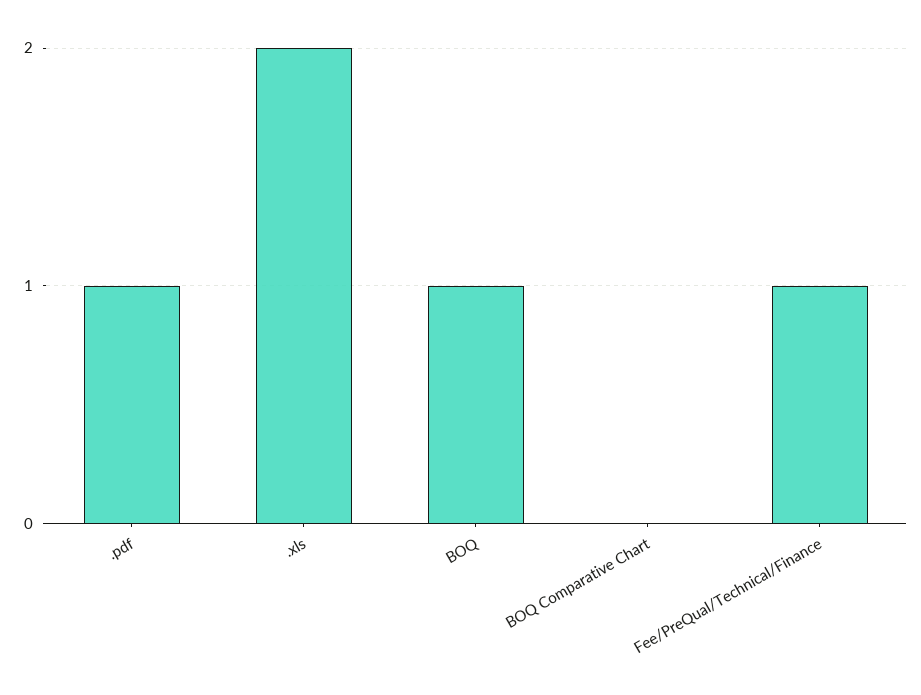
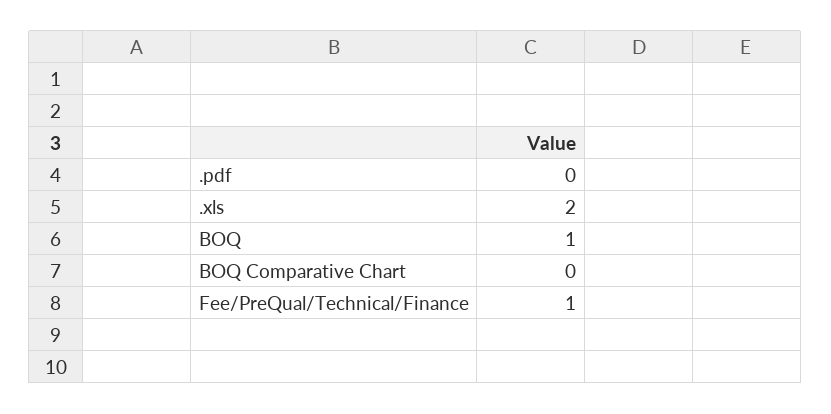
.pdf: 1 -> 0

